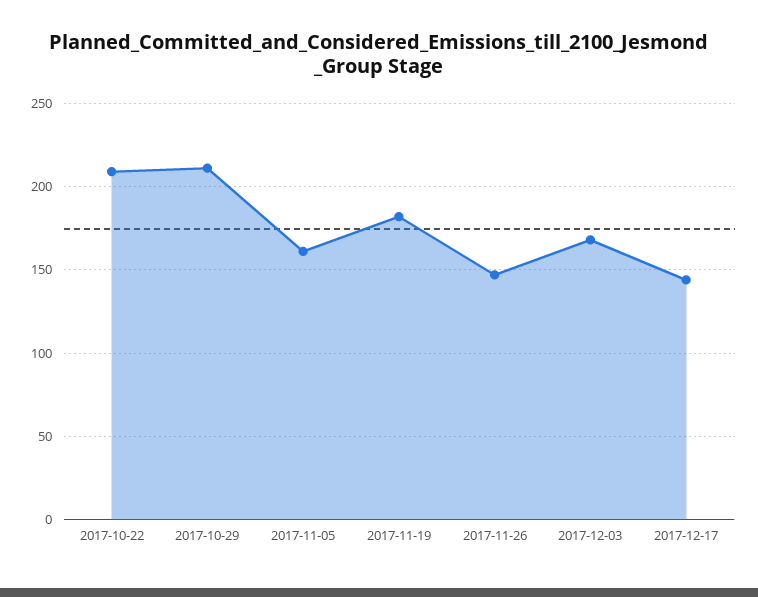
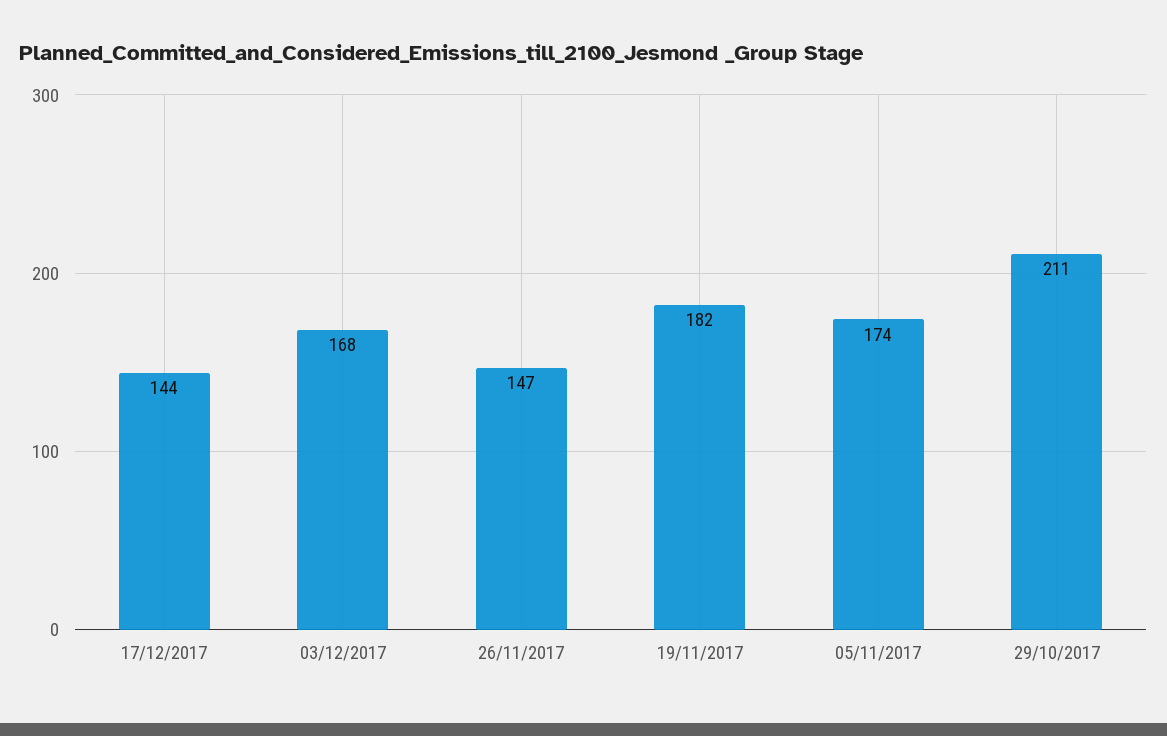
2017-10-22: 210 -> none
2017-11-05: 160 -> 174

